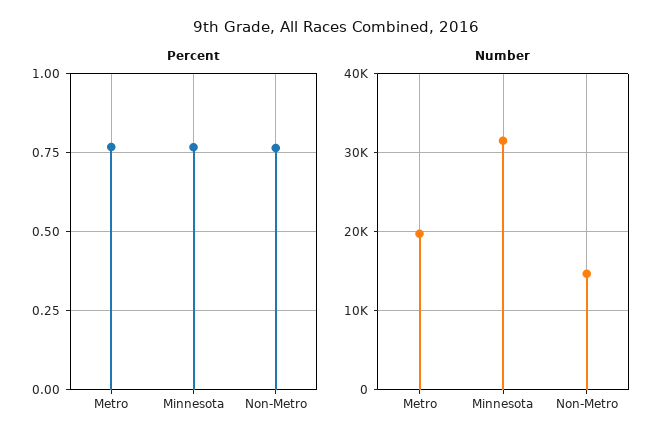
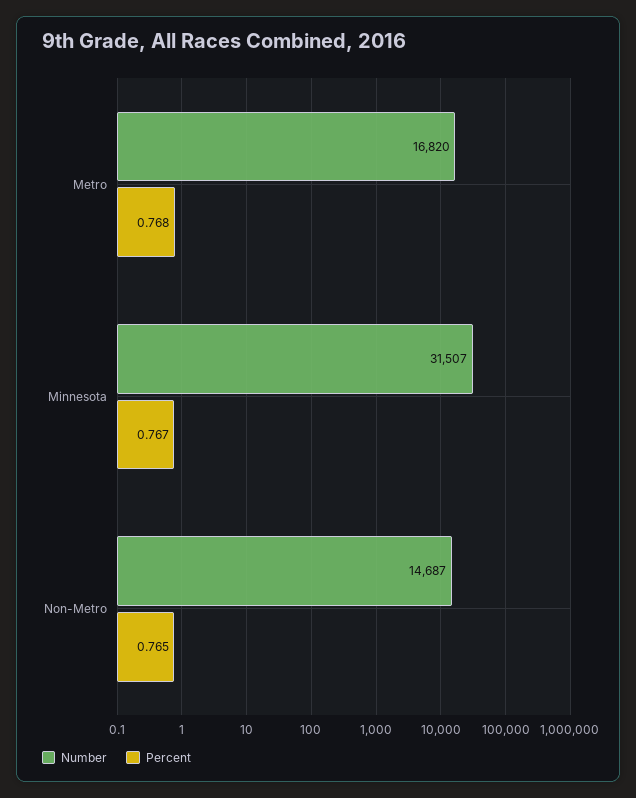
Number, Metro: 20000 -> 16820

